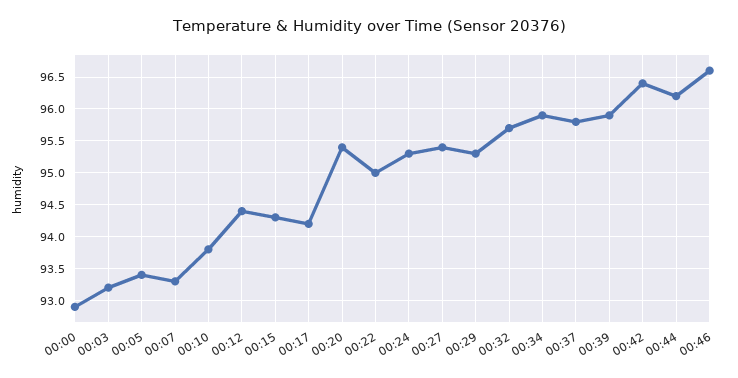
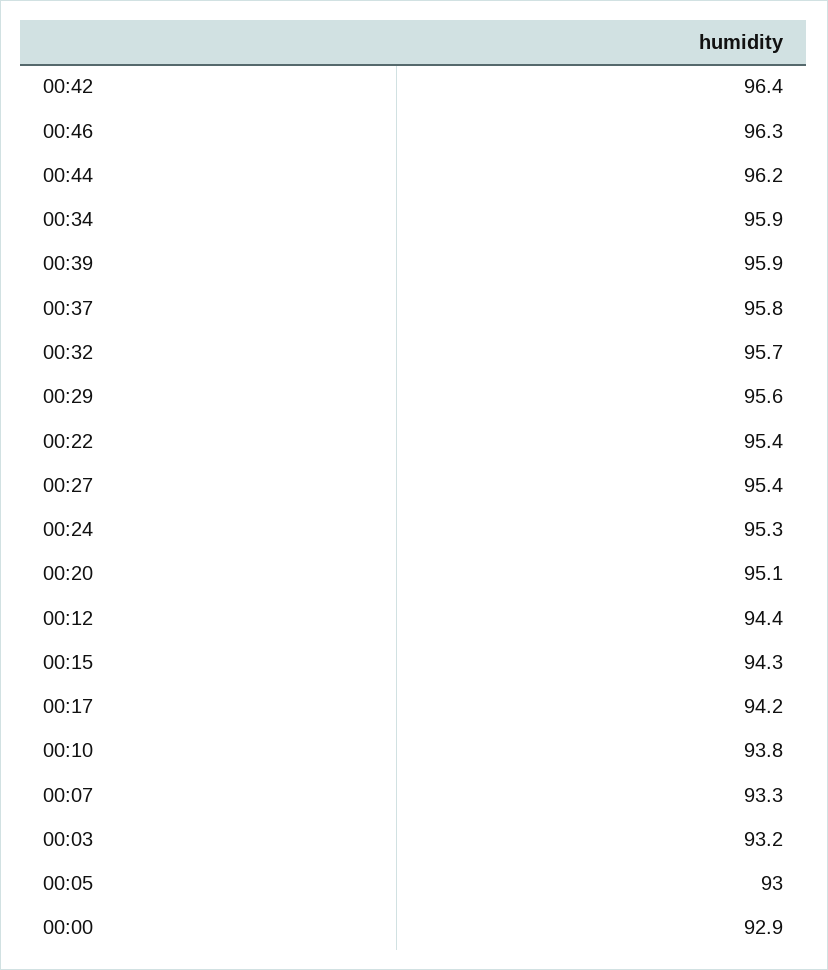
00:05: 93.4 -> 93
00:20: 95.4 -> 95.1
00:22: 95 -> 95.4
00:29: 95.3 -> 95.6
00:46: 96.6 -> 96.3

